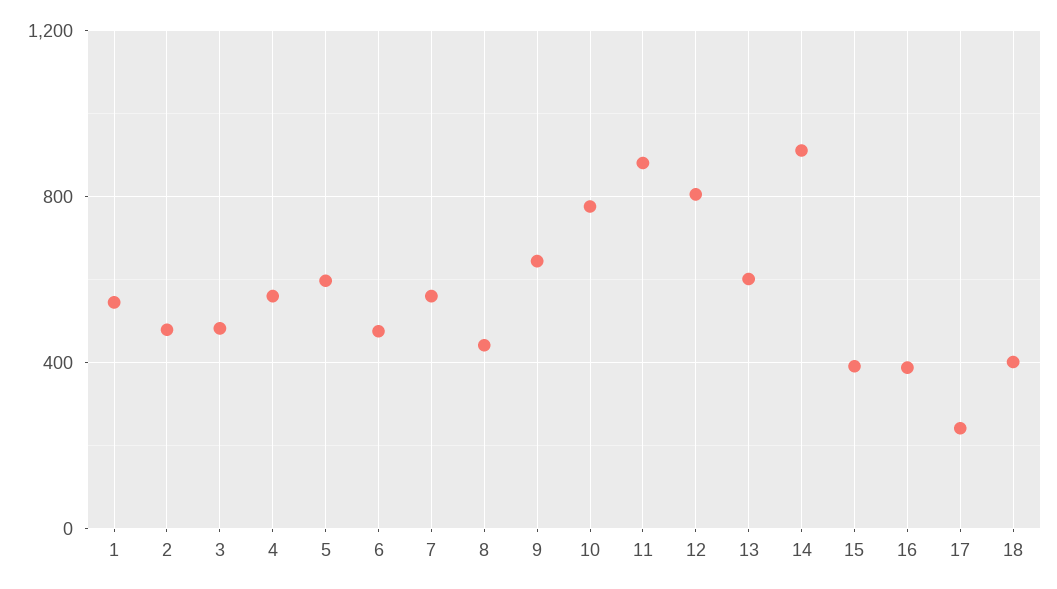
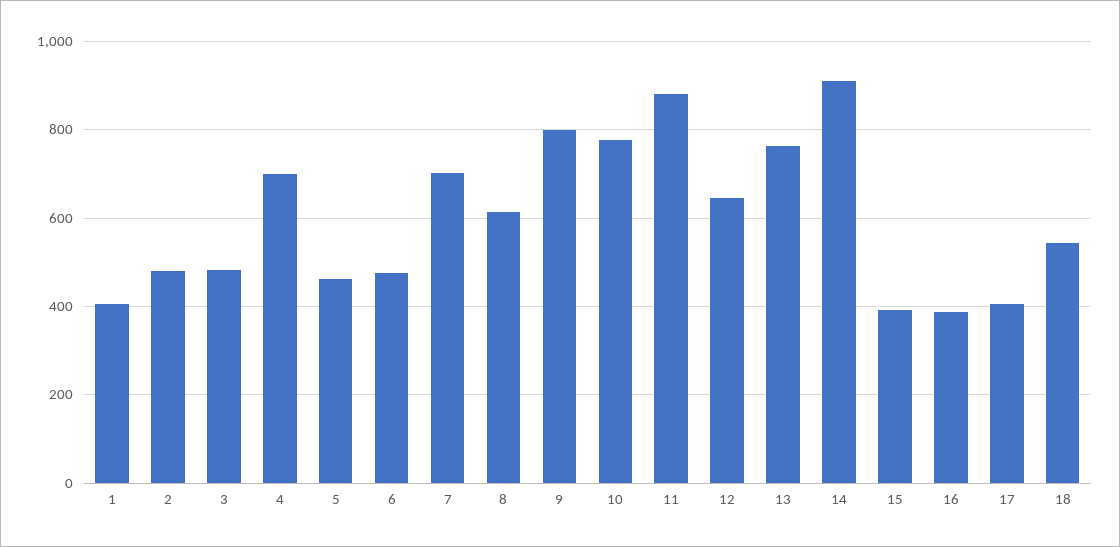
1: 550 -> 400
4: 550 -> 700
5: 600 -> 460
7: 550 -> 700
8: 450 -> 620
9: 650 -> 800
12: 800 -> 640
13: 600 -> 760
17: 250 -> 400
18: 400 -> 540

